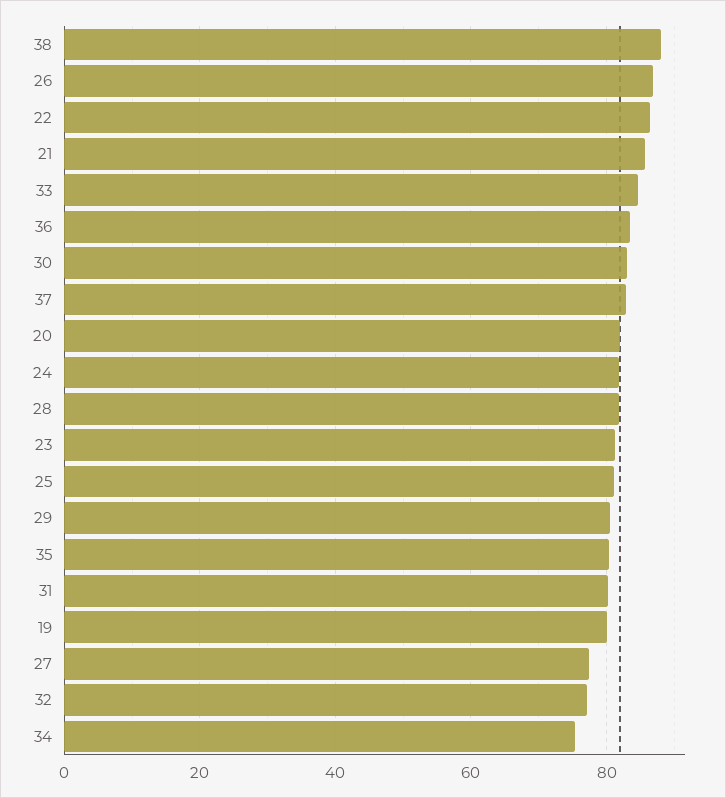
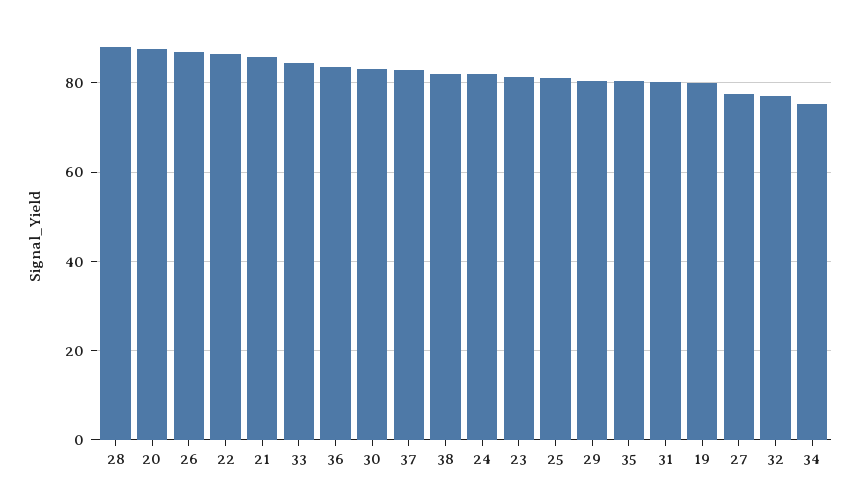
38: 88 -> 82
20: 82 -> 88
28: 82 -> 88

